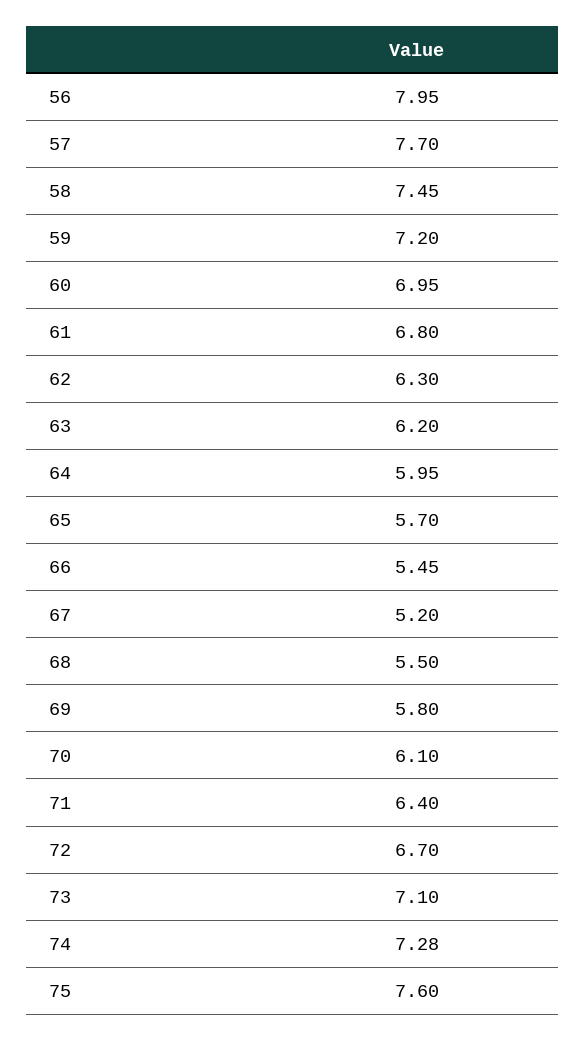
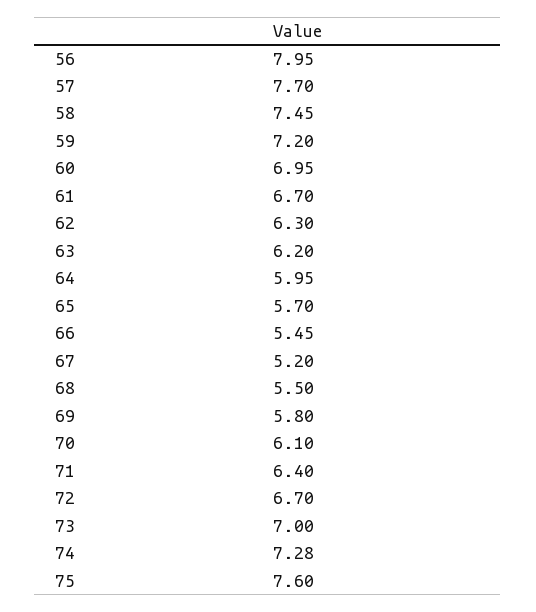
61: 6.8 -> 6.7
73: 7.1 -> 7

